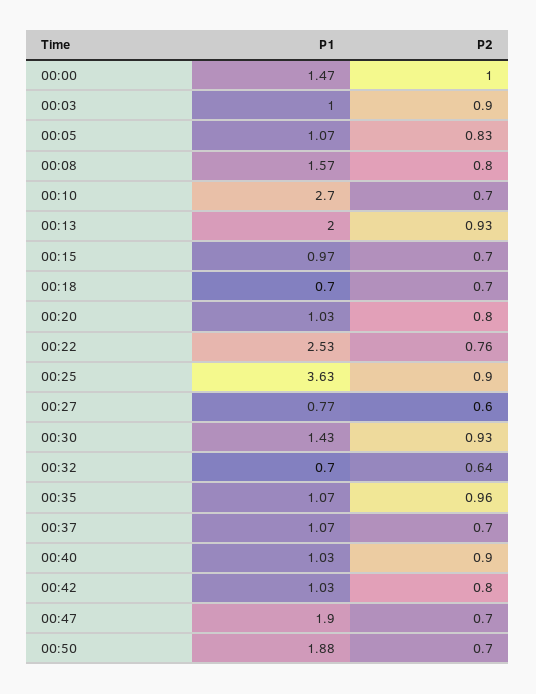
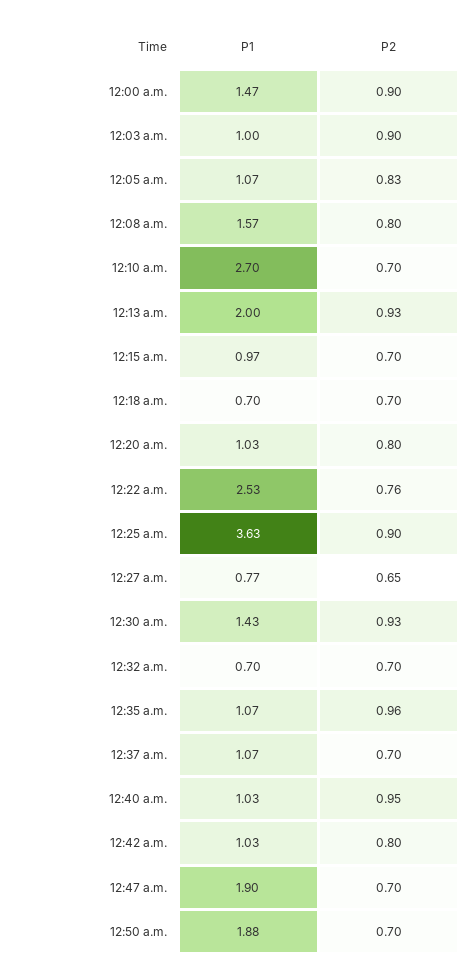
P2, 00:00: 1 -> 0.9
P2, 00:27: 0.6 -> 0.65
P2, 00:32: 0.64 -> 0.7
P2, 00:40: 0.9 -> 0.95

